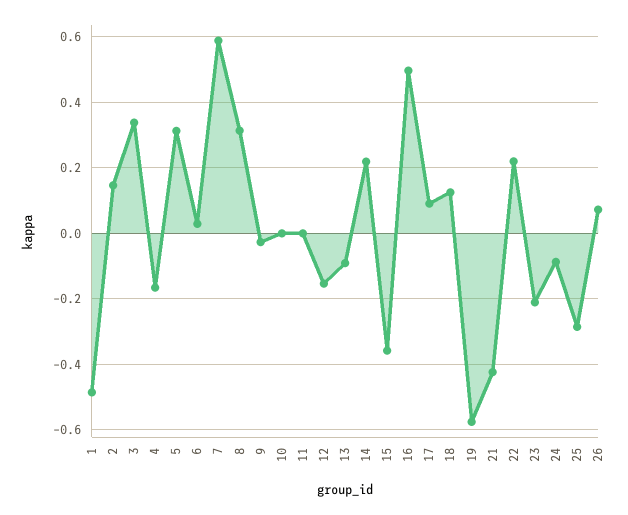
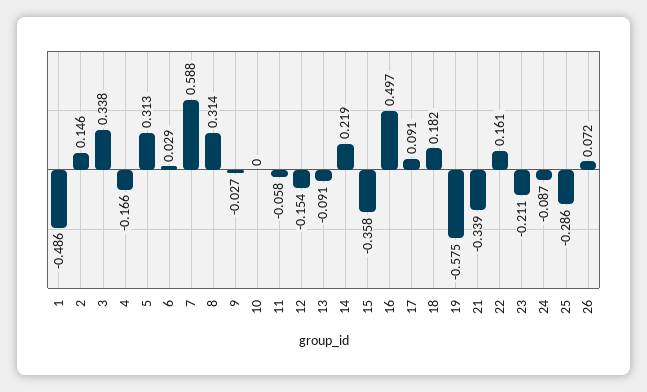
11: 0 -> -0.058
18: 0.12 -> 0.182
21: -0.42 -> -0.339
22: 0.22 -> 0.161

